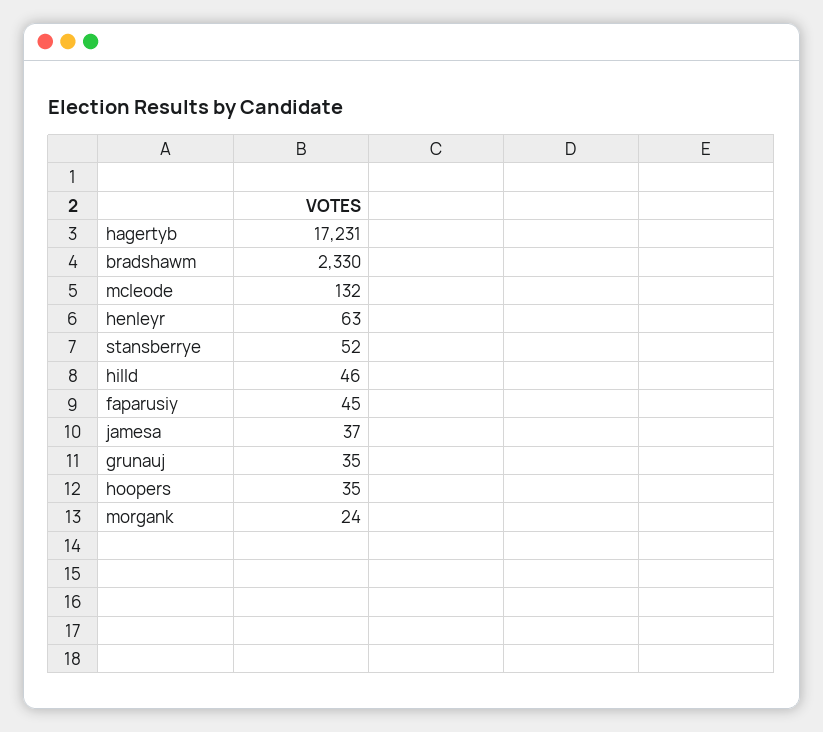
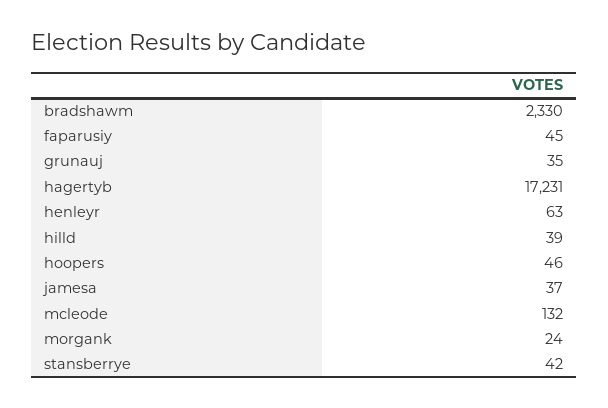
stansberrye: 52 -> 42
hilld: 46 -> 39
hoopers: 35 -> 46

